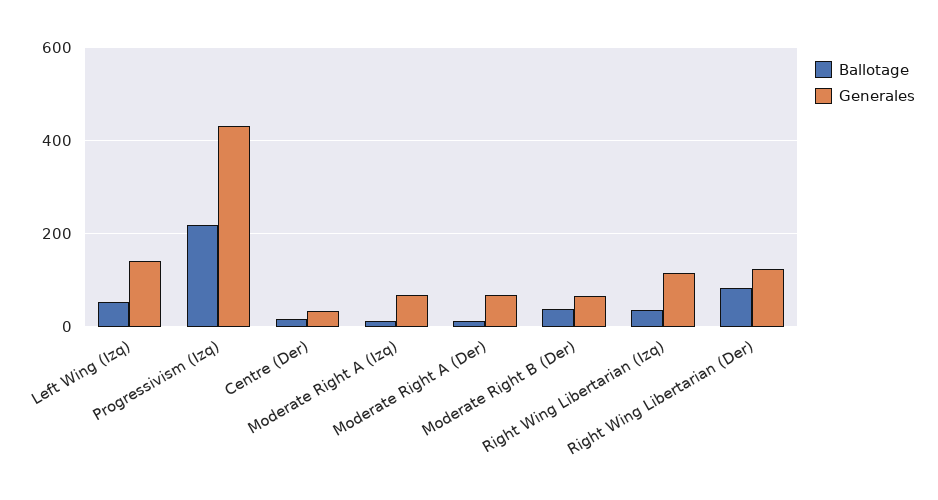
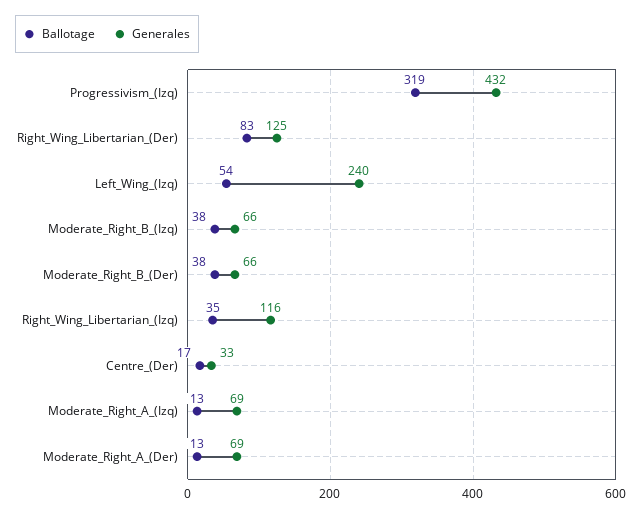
Generales, Left Wing (Izq): 140 -> 240
Ballotage, Progressivism (Izq): 220 -> 319
Ballotage, Moderate_Right_B_(Izq): none -> 38
Generales, Moderate_Right_B_(Izq): none -> 66

